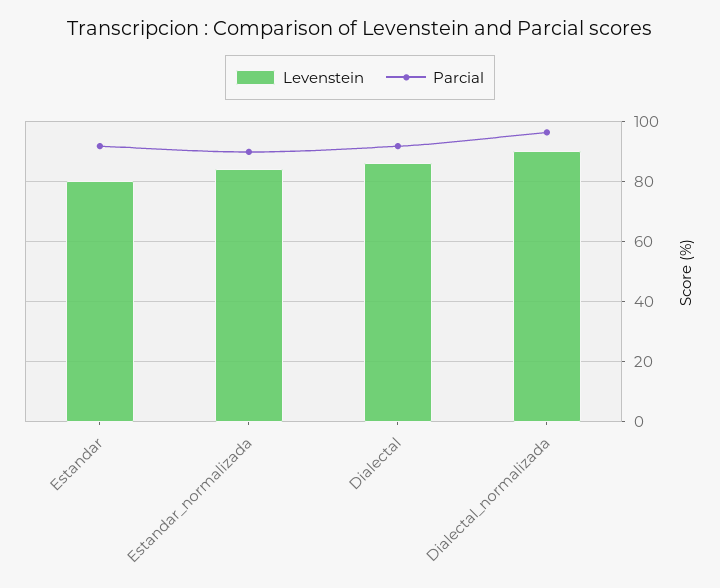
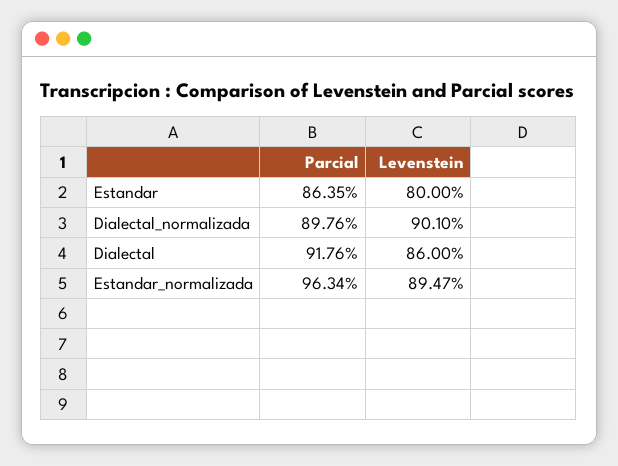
Parcial, Estandar: 92 -> 86.35
Levenstein, Estandar_normalizada: 84 -> 89.47
Parcial, Estandar_normalizada: 90 -> 96.34
Parcial, Dialectal_normalizada: 96 -> 89.76

